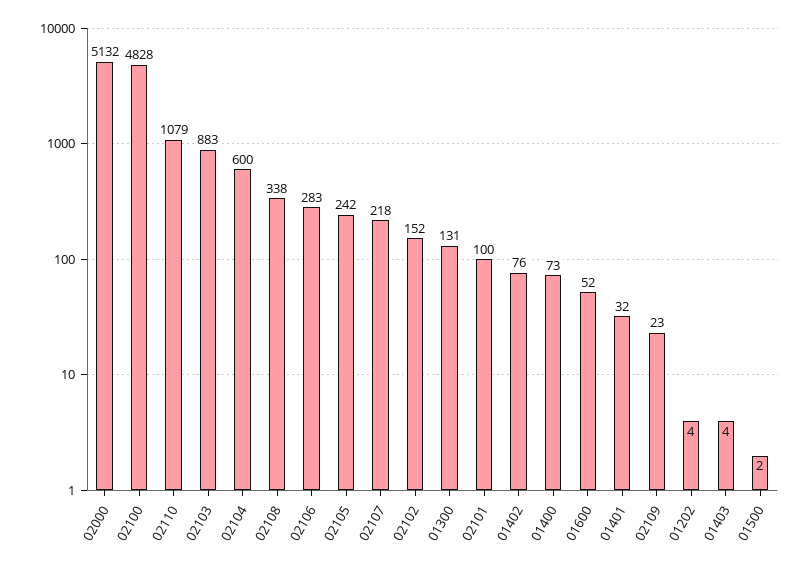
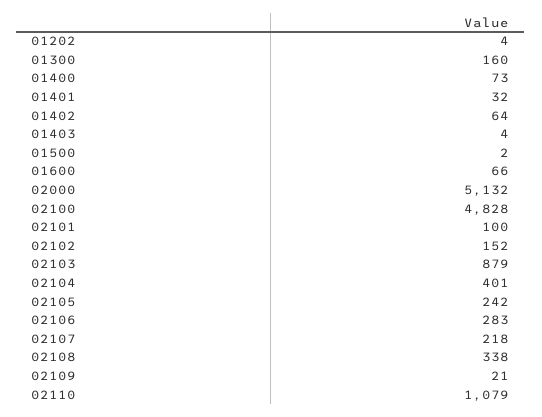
02103: 883 -> 879
02104: 600 -> 401
01300: 131 -> 160
01402: 76 -> 64
01600: 52 -> 66
02109: 23 -> 21

